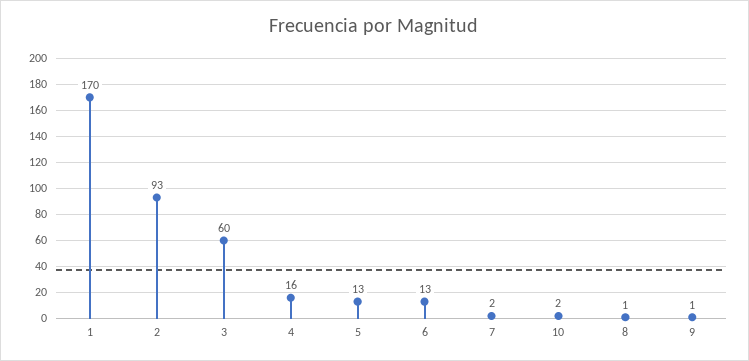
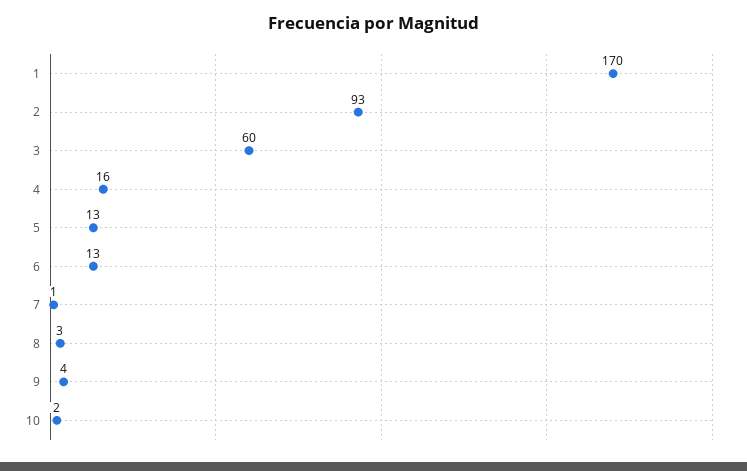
7: 2 -> 1
8: 1 -> 3
9: 1 -> 4

